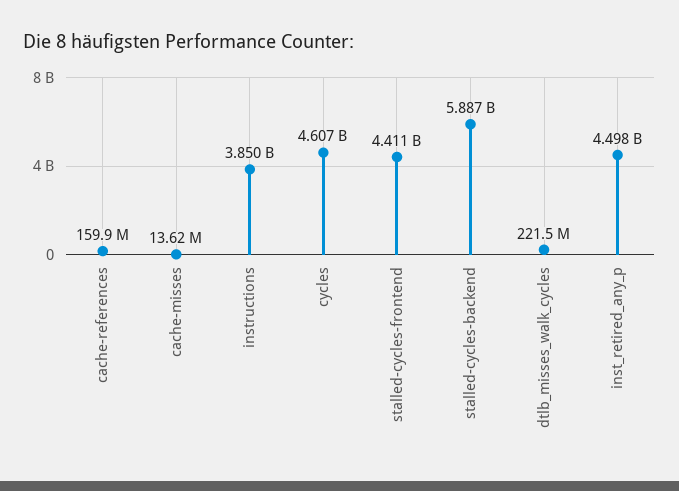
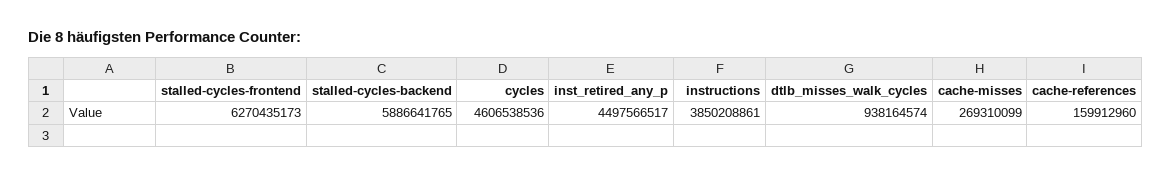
cache-misses: 13620000 -> 269310099
stalled-cycles-frontend: 4411000000 -> 6270435173
dtlb_misses_walk_cycles: 221500000 -> 938164574

